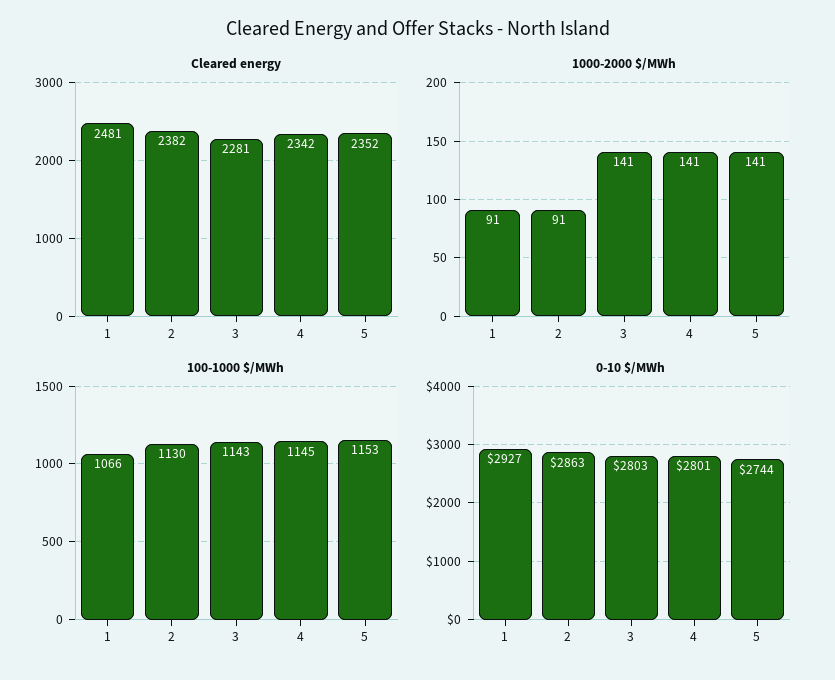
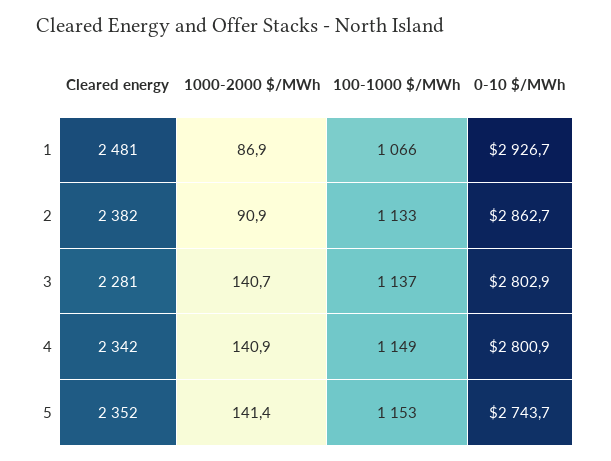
1000-2000 $/MWh, 1: 91 -> 86.9
100-1000 $/MWh, 2: 1130 -> 1133
100-1000 $/MWh, 3: 1143 -> 1137
100-1000 $/MWh, 4: 1145 -> 1149

